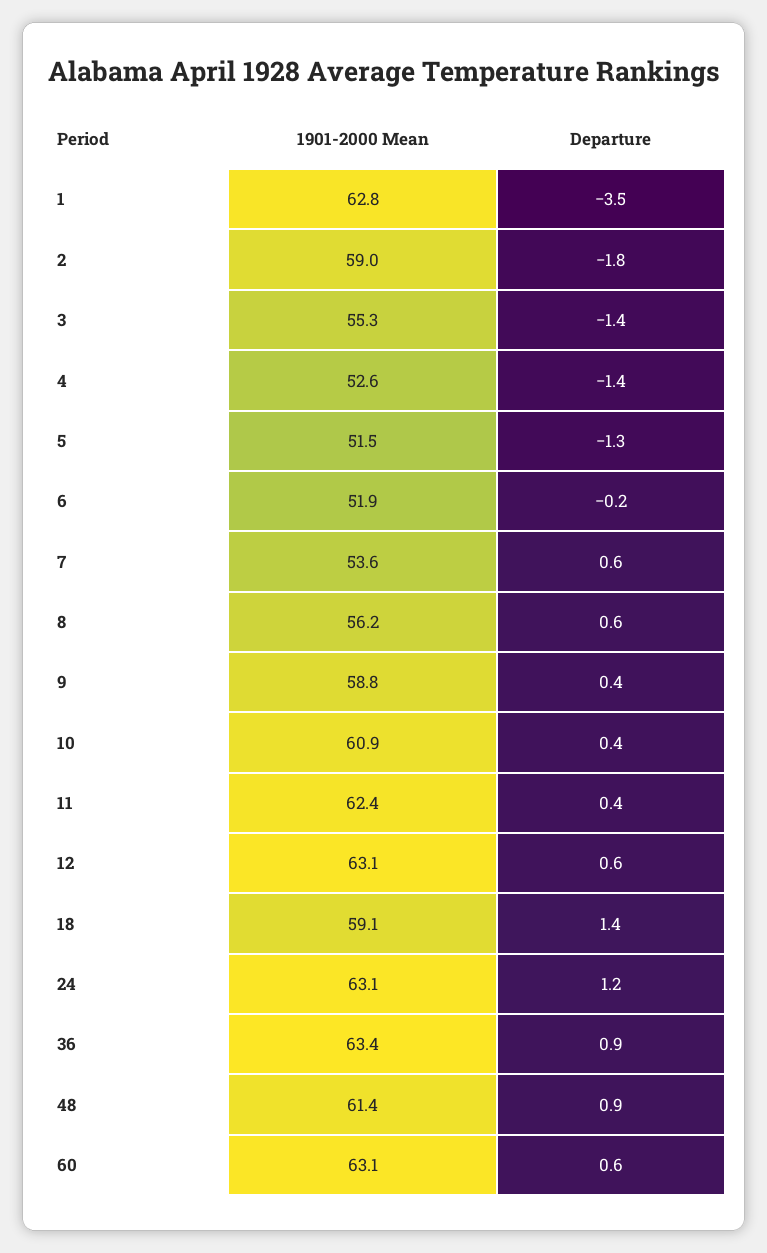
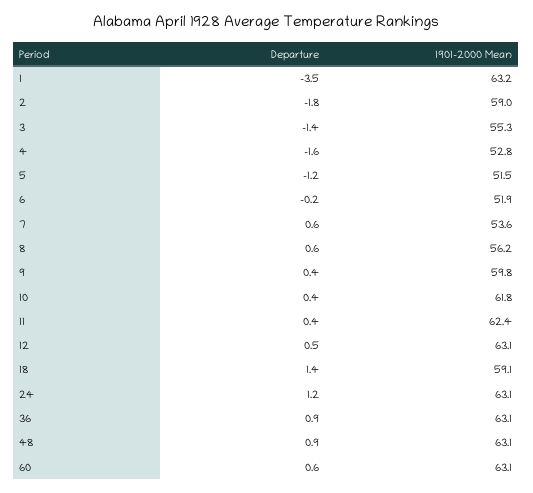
1901-2000 Mean, 1: 62.8 -> 63.2
1901-2000 Mean, 4: 52.6 -> 52.8
Departure, 4: -1.4 -> -1.6
Departure, 5: -1.3 -> -1.2
1901-2000 Mean, 9: 58.8 -> 59.8
1901-2000 Mean, 10: 60.9 -> 61.8
Departure, 12: 0.6 -> 0.5
1901-2000 Mean, 36: 63.4 -> 63.1
1901-2000 Mean, 48: 61.4 -> 63.1

